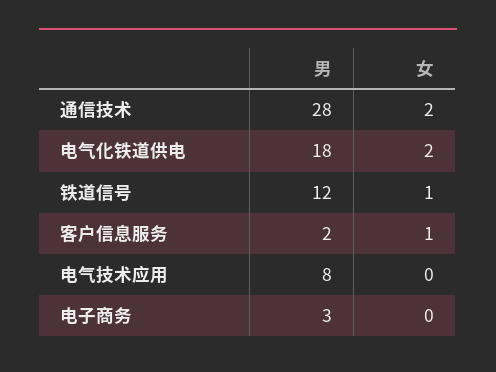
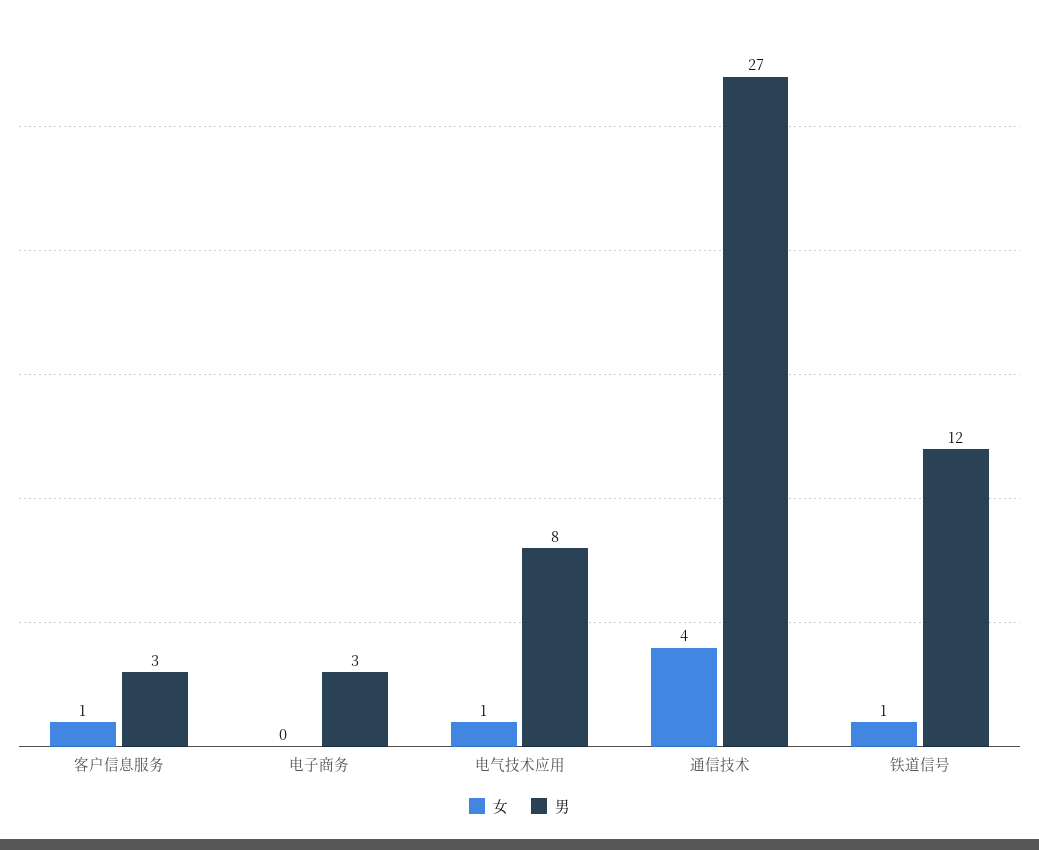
男, 通信技术: 28 -> 27
女, 通信技术: 2 -> 4
男, 电气化铁道供电: 18 -> none
女, 电气化铁道供电: 2 -> none
男, 客户信息服务: 2 -> 3
女, 电气技术应用: 0 -> 1

